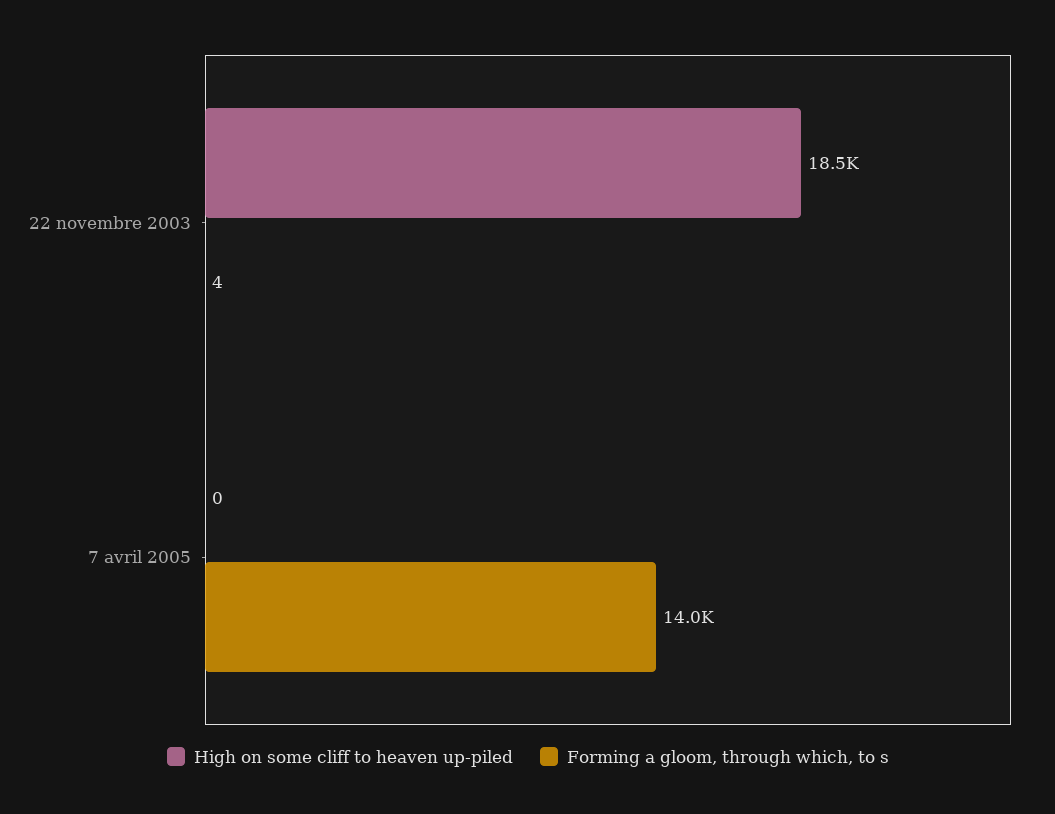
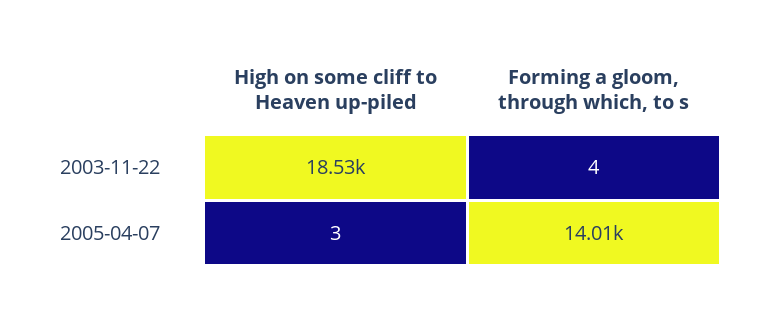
High on some cliff to heaven up-piled, 7 avril 2005: 0 -> 3

